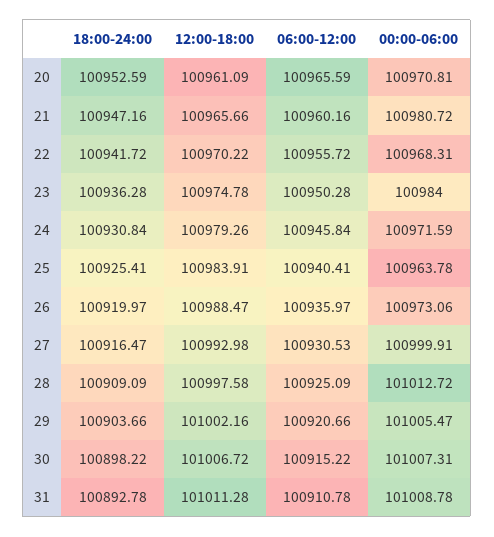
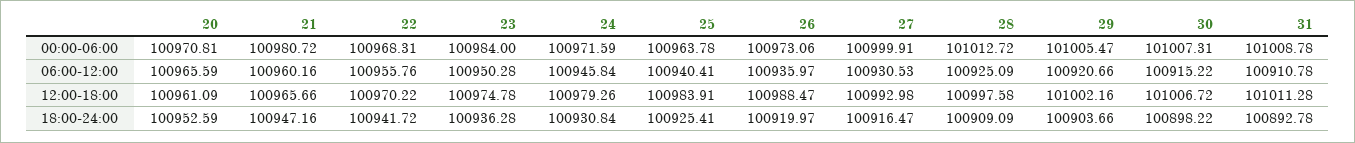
06:00-12:00, 22: 100955.72 -> 100955.76

